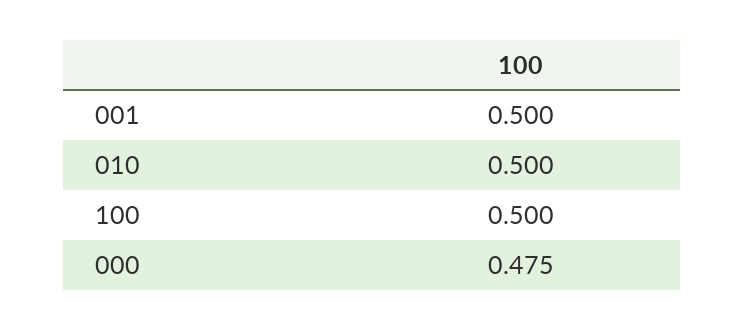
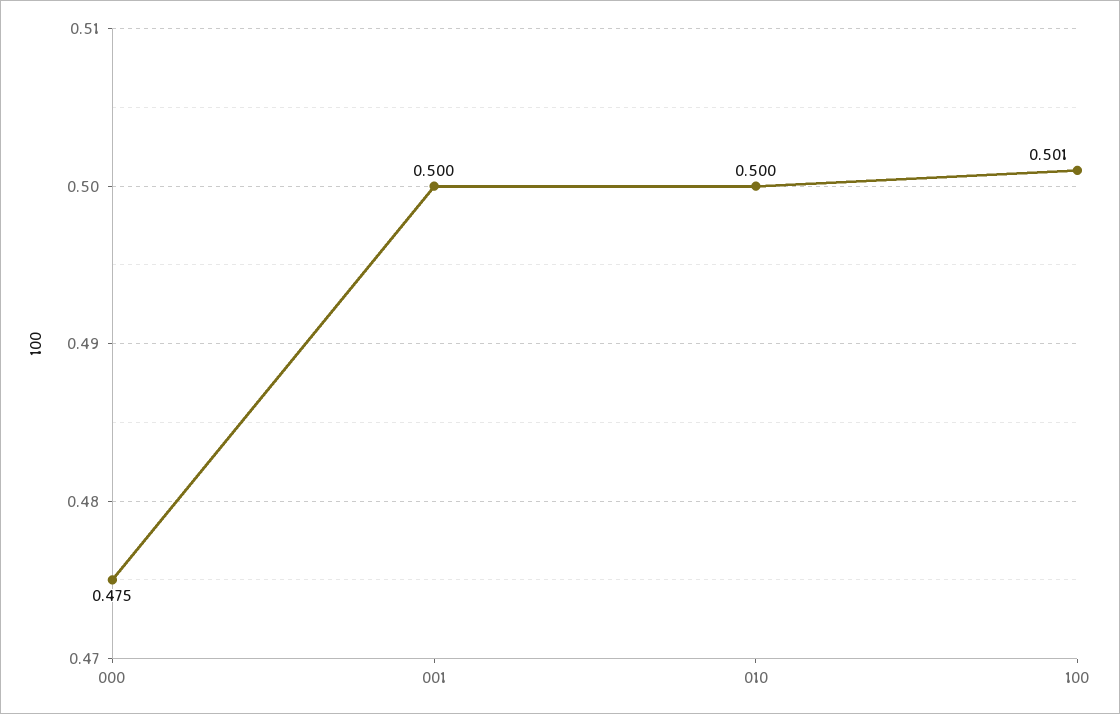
100: 0.5 -> 0.501

